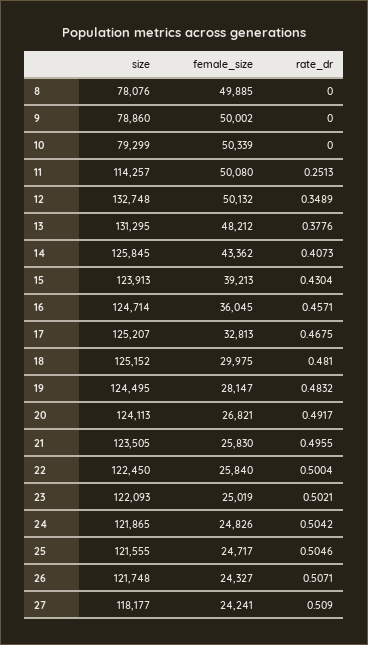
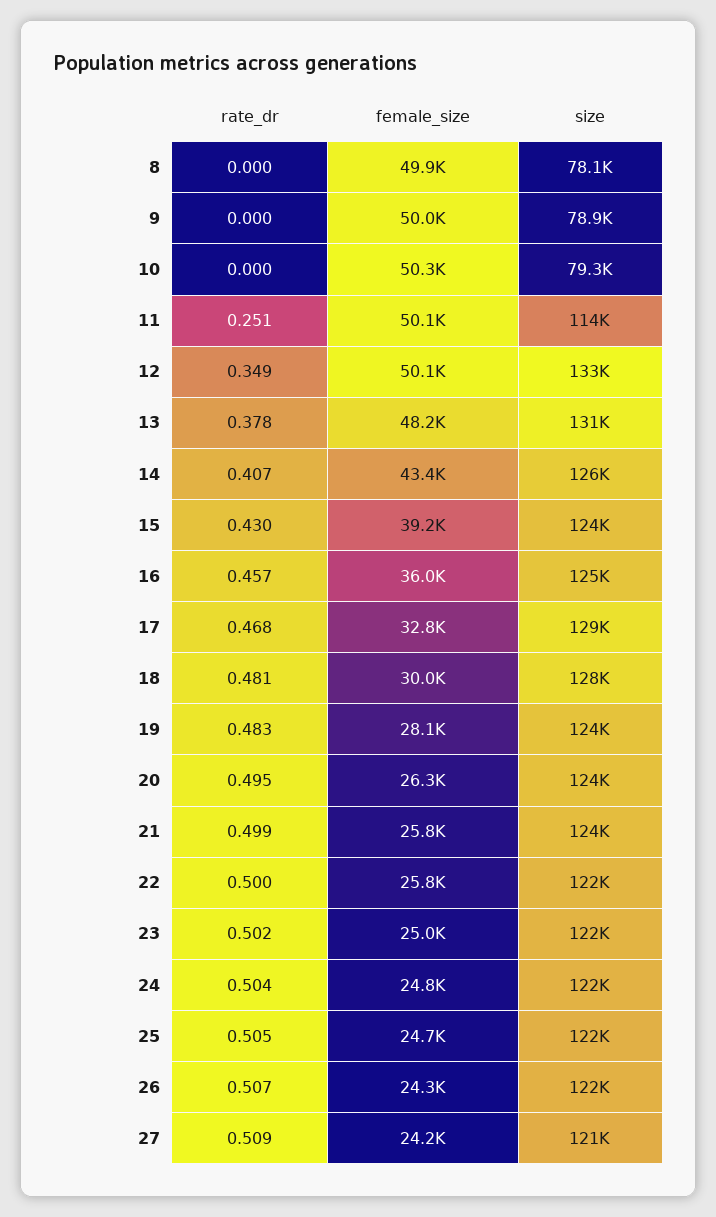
size, 17: 125207 -> 129000
size, 18: 125152 -> 128000
female_size, 20: 26821 -> 26300
rate_dr, 20: 0.4917 -> 0.495
rate_dr, 21: 0.4955 -> 0.499
size, 27: 118177 -> 121000

